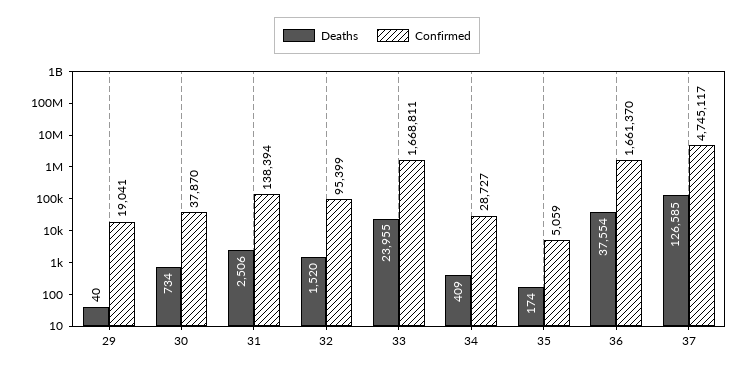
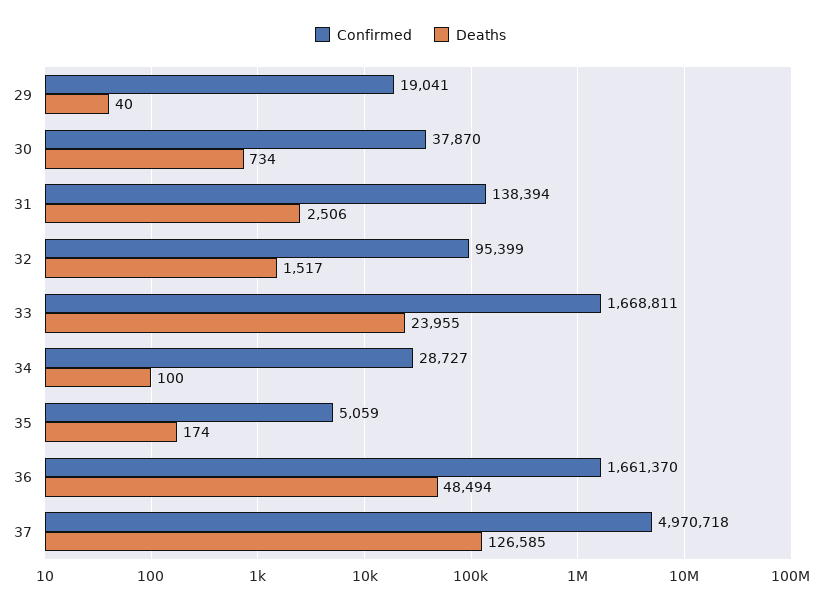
Deaths, 32: 1520 -> 1517
Deaths, 34: 409 -> 100
Deaths, 36: 37554 -> 48494
Confirmed, 37: 4745117 -> 4970718

